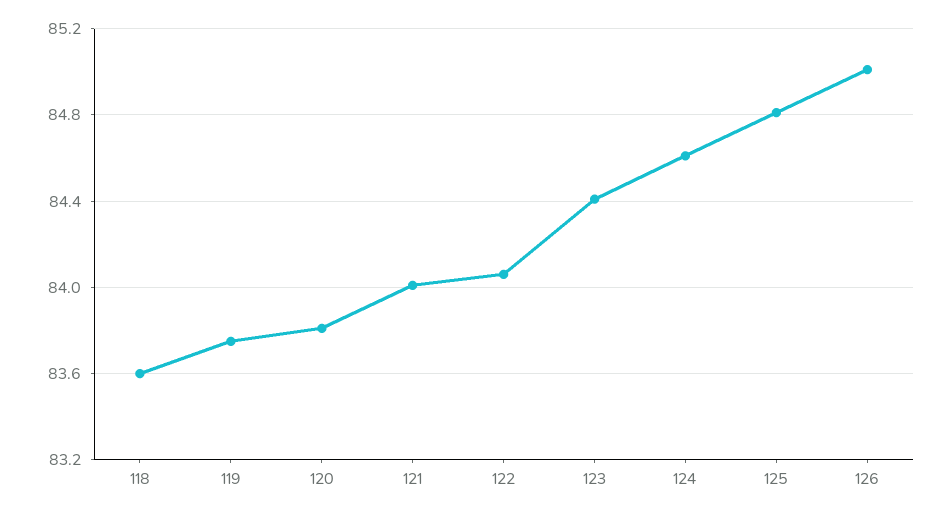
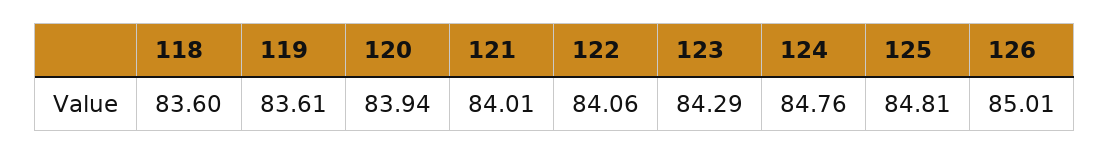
119: 83.75 -> 83.61
120: 83.8 -> 83.94
123: 84.4 -> 84.29
124: 84.6 -> 84.76

